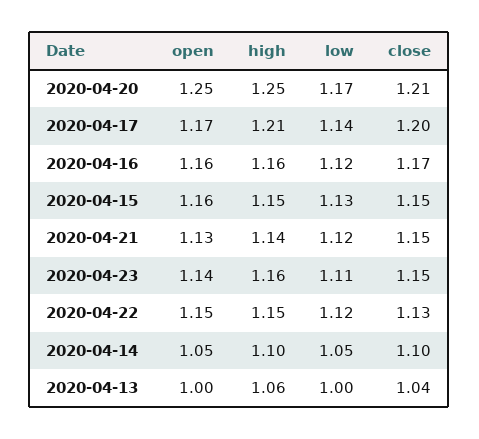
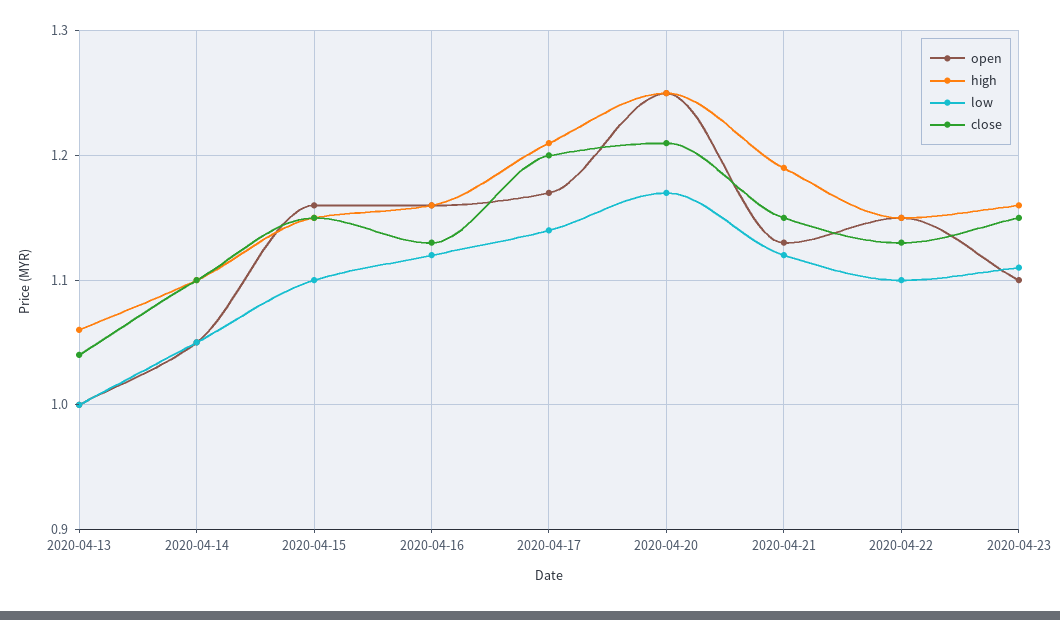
close, 2020-04-16: 1.17 -> 1.13
low, 2020-04-15: 1.13 -> 1.1
high, 2020-04-21: 1.14 -> 1.19
open, 2020-04-23: 1.14 -> 1.1
low, 2020-04-22: 1.12 -> 1.1

